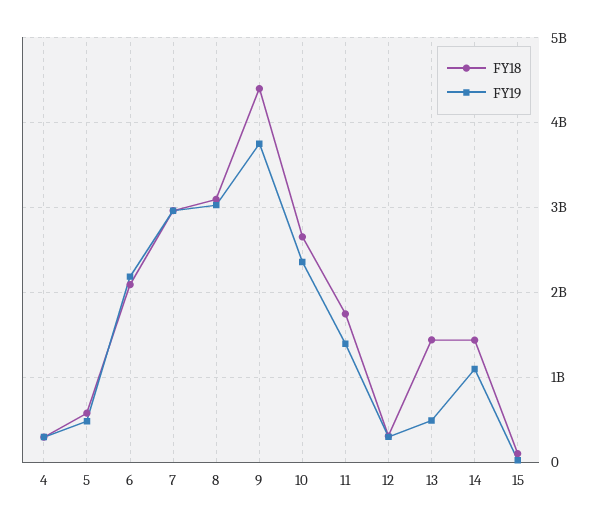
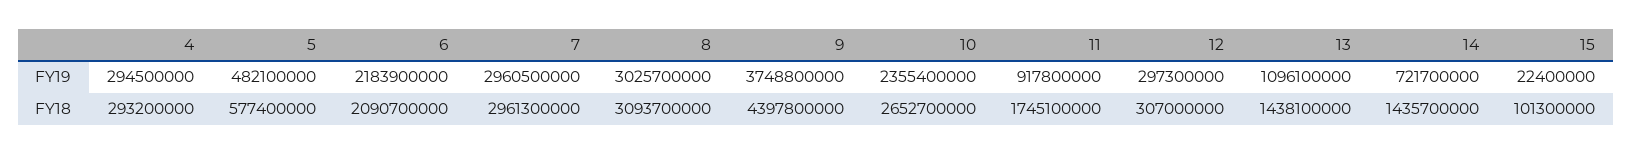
FY19, 11: 1400000000 -> 917800000
FY19, 13: 500000000 -> 1096100000
FY19, 14: 1100000000 -> 721700000

